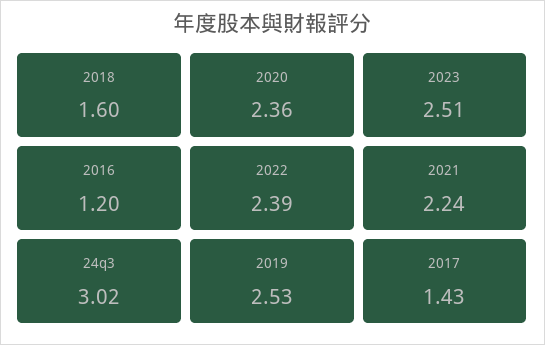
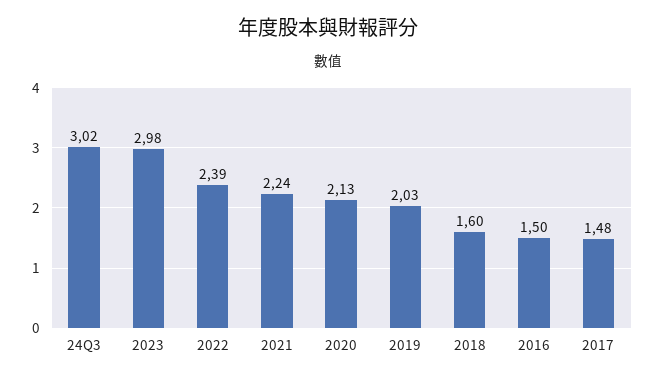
2020: 2.36 -> 2.13
2023: 2.51 -> 2.98
2016: 1.2 -> 1.5
2019: 2.53 -> 2.03
2017: 1.43 -> 1.48

